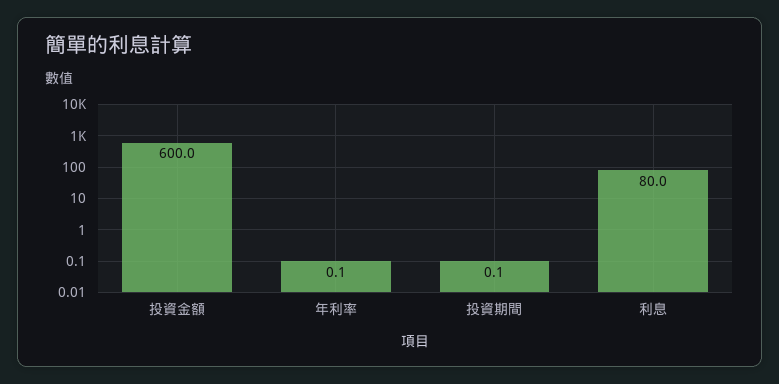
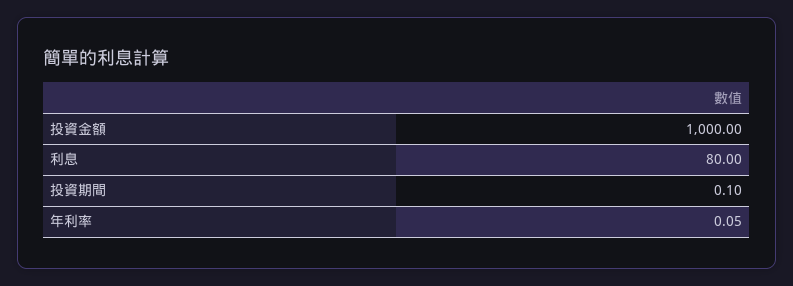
投資金額: 600 -> 1000

